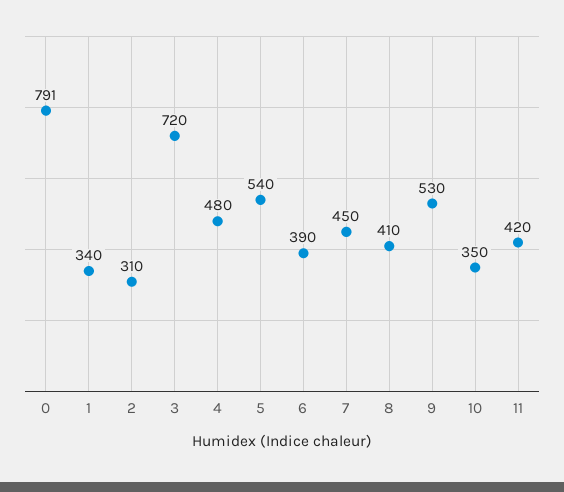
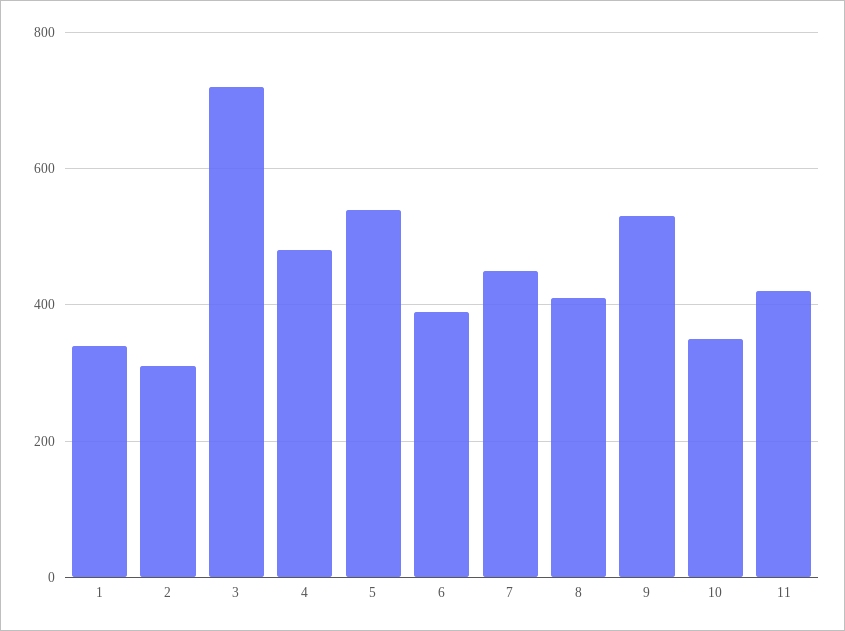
0: 791 -> none

